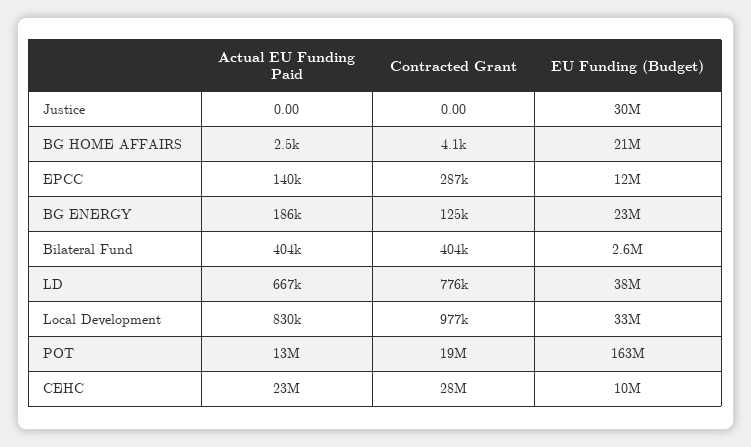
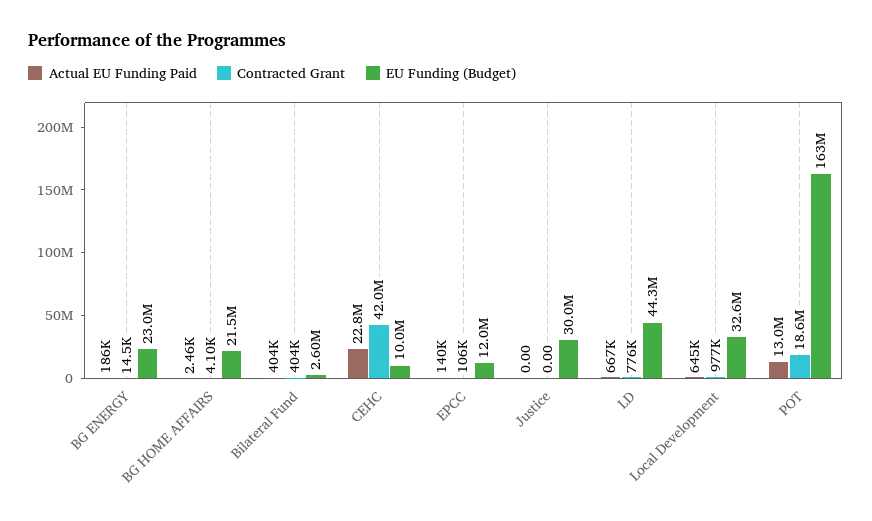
Contracted Grant, EPCC: 287000 -> 106000
Contracted Grant, BG ENERGY: 125000 -> 14500
EU Funding (Budget), LD: 38000000 -> 44300000
Actual EU Funding Paid, Local Development: 830000 -> 645000
Contracted Grant, CEHC: 28000000 -> 42000000

